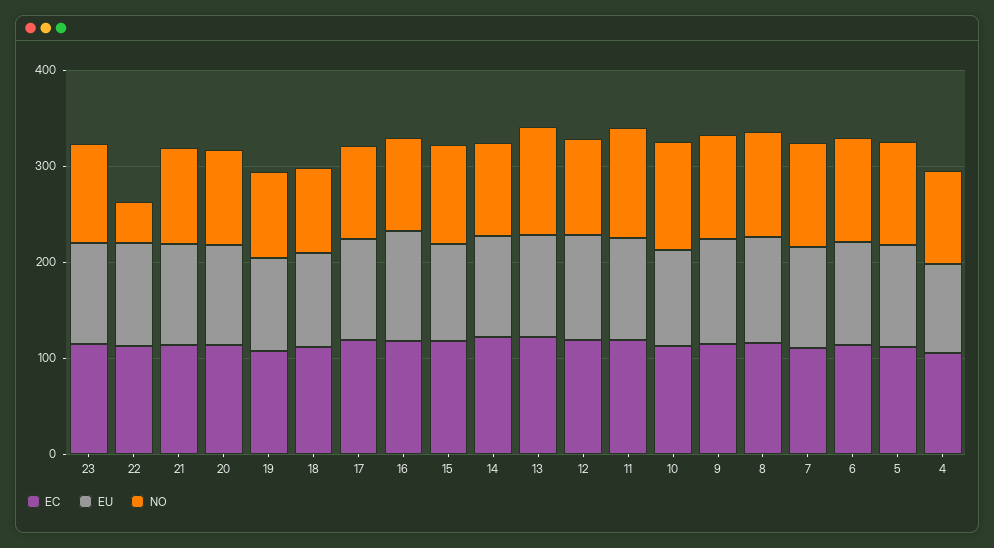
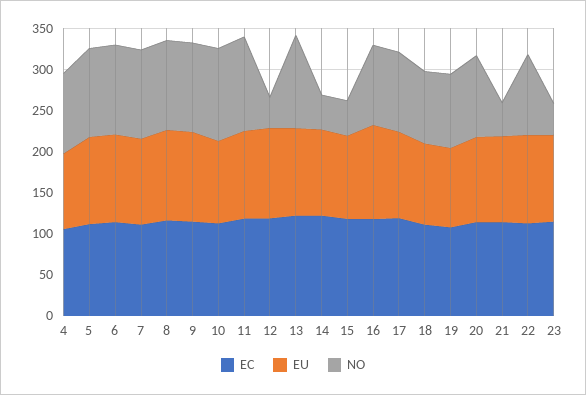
NO, 23: 100 -> 40
NO, 22: 40 -> 100
NO, 21: 100 -> 40
NO, 15: 100 -> 40
NO, 14: 100 -> 40
NO, 12: 100 -> 40

